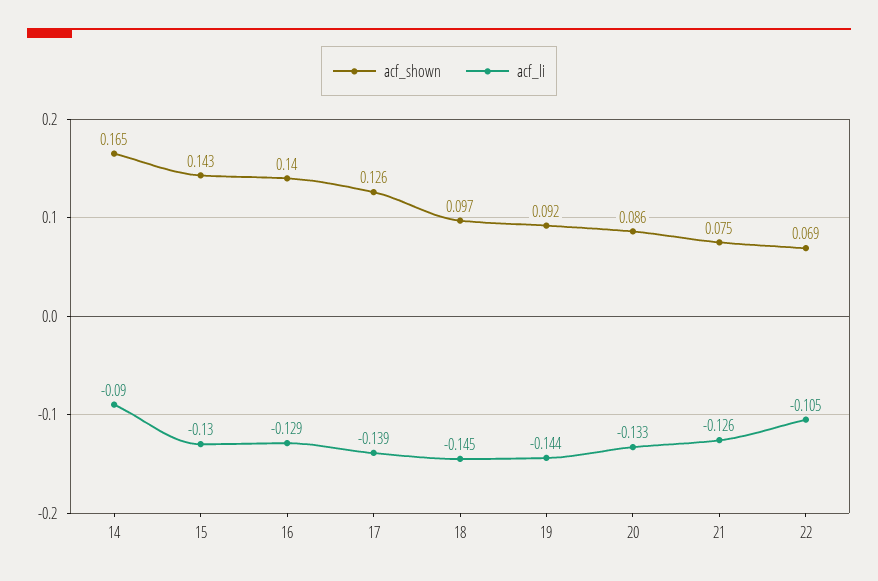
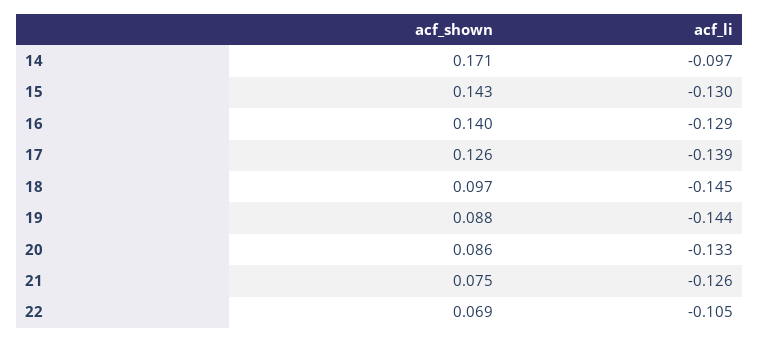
acf_shown, 14: 0.165 -> 0.171
acf_li, 14: -0.09 -> -0.097
acf_shown, 19: 0.092 -> 0.088

